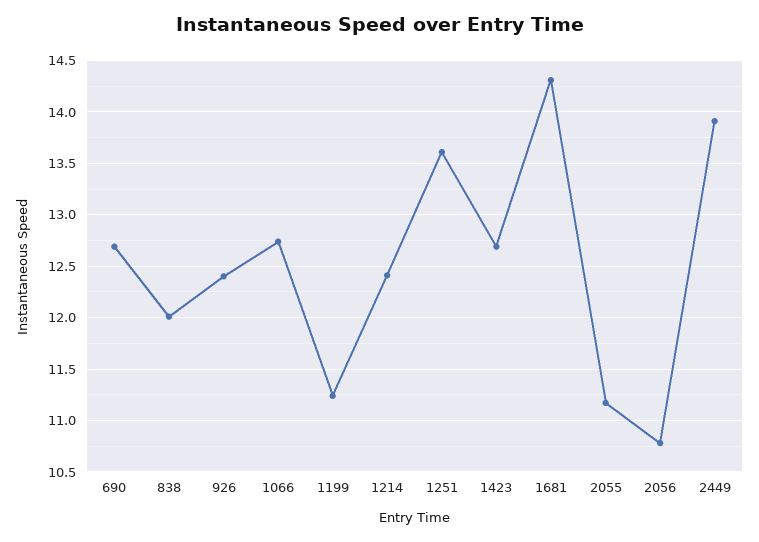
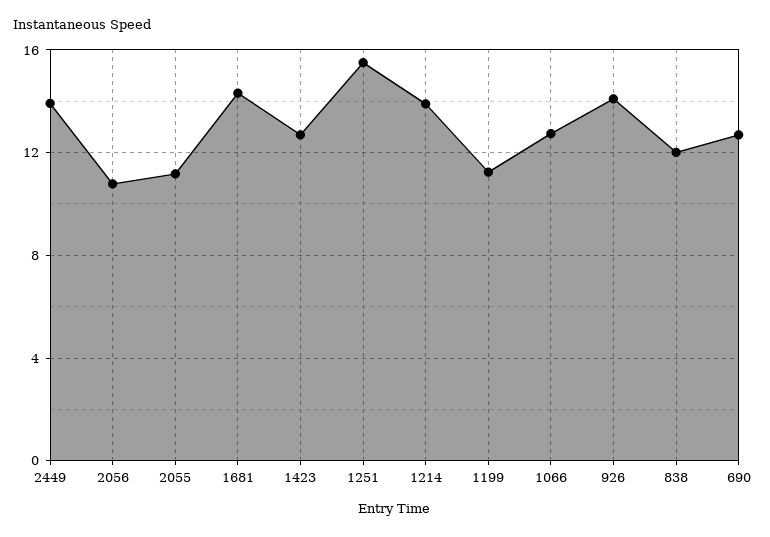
926: 12.4 -> 14
1214: 12.4 -> 14
1251: 13.6 -> 15.5

